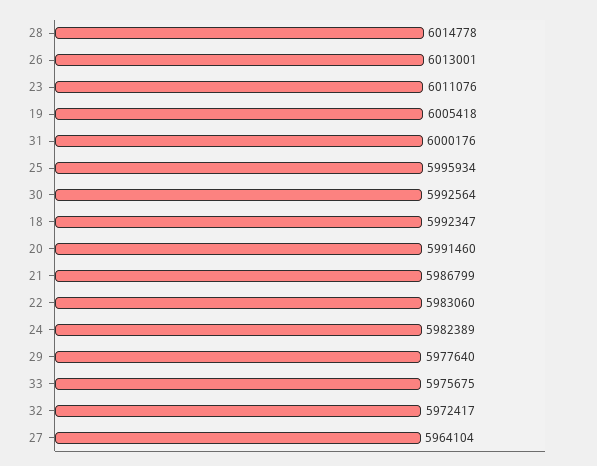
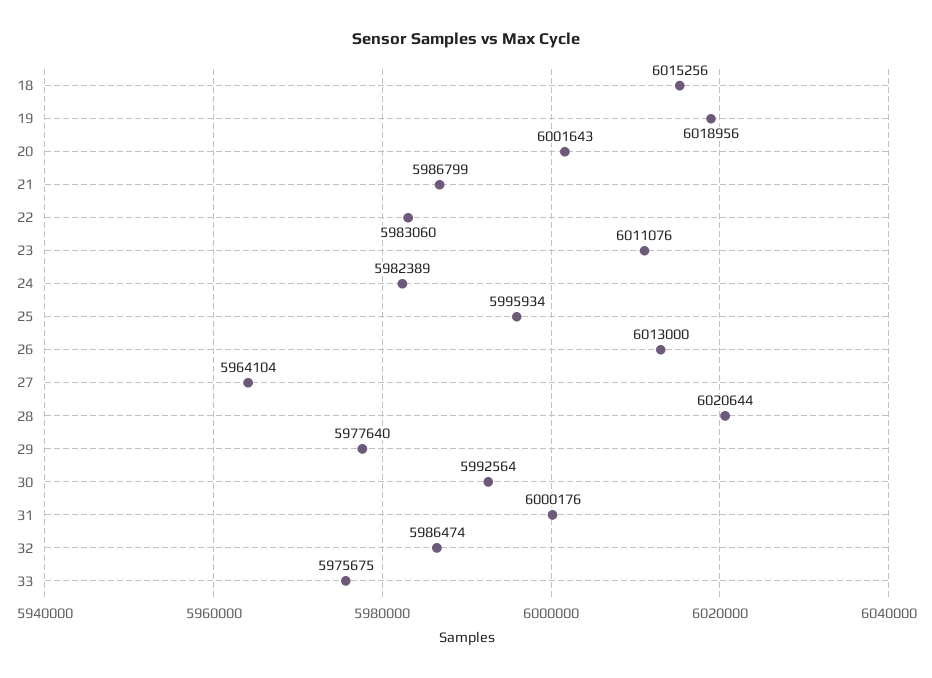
28: 6014778 -> 6020644
26: 6013001 -> 6013000
19: 6005418 -> 6018956
18: 5992347 -> 6015256
20: 5991460 -> 6001643
32: 5972417 -> 5986474

